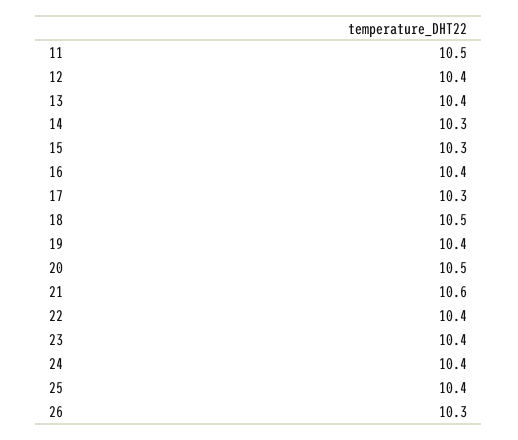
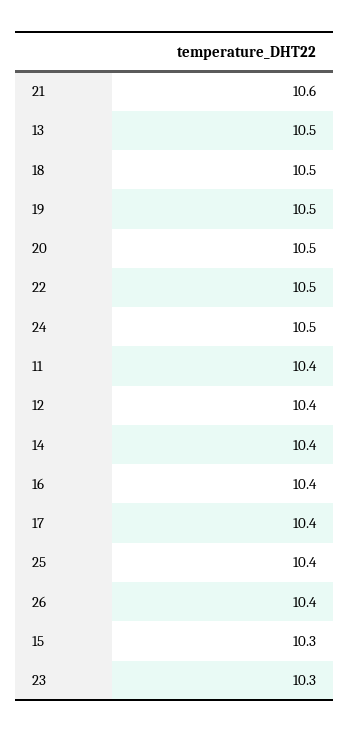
11: 10.5 -> 10.4
13: 10.4 -> 10.5
14: 10.3 -> 10.4
17: 10.3 -> 10.4
19: 10.4 -> 10.5
22: 10.4 -> 10.5
23: 10.4 -> 10.3
24: 10.4 -> 10.5
26: 10.3 -> 10.4

